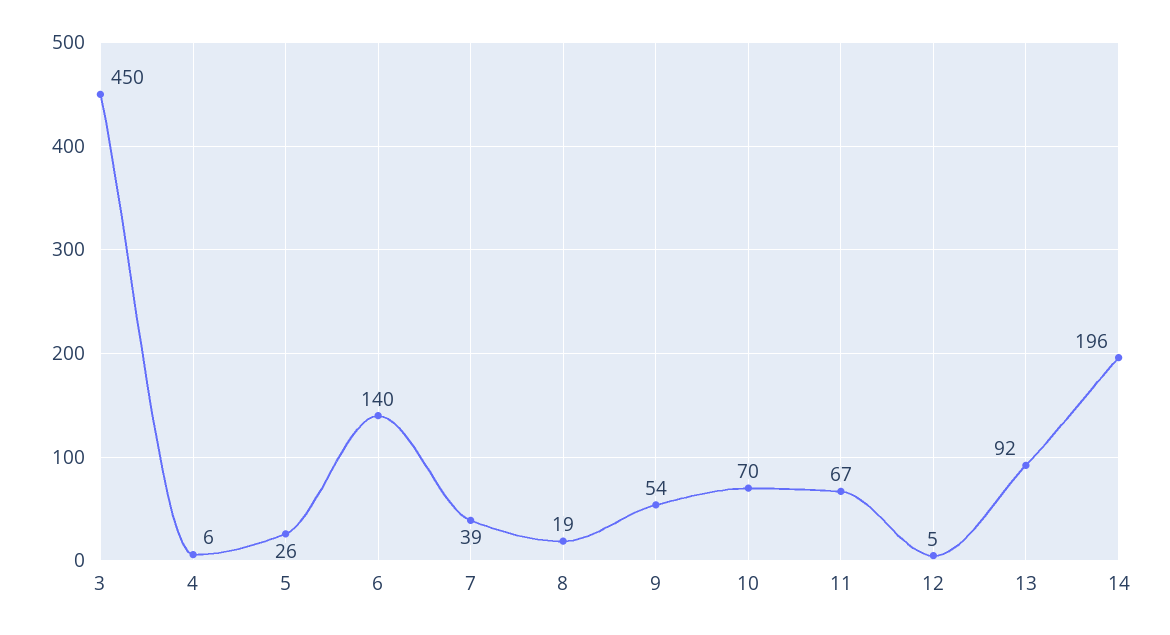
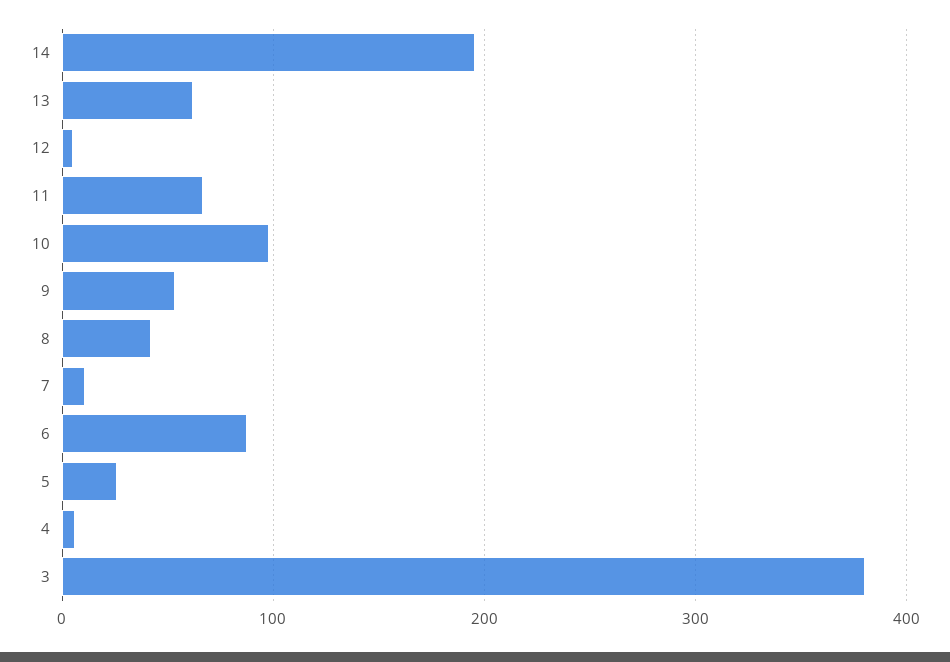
3: 450 -> 380
6: 140 -> 90
7: 39 -> 10
8: 19 -> 40
10: 70 -> 100
13: 92 -> 60

